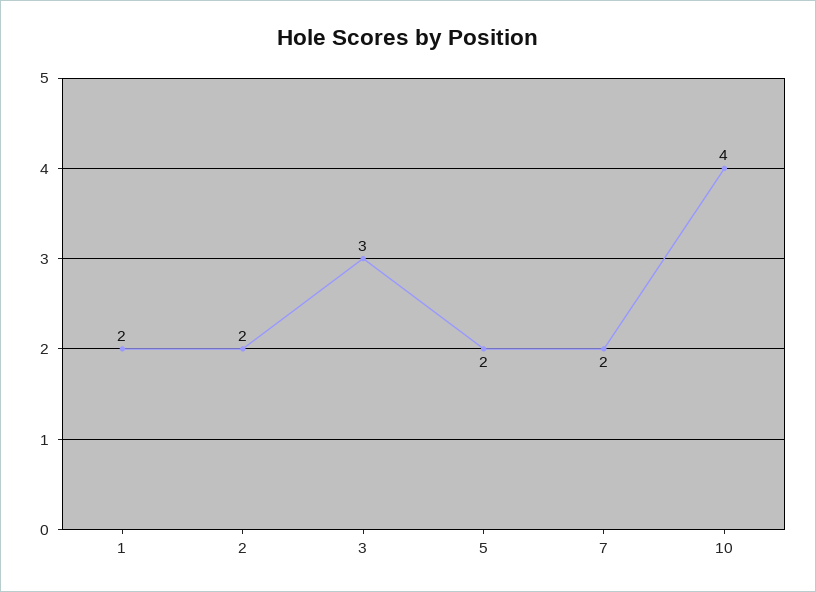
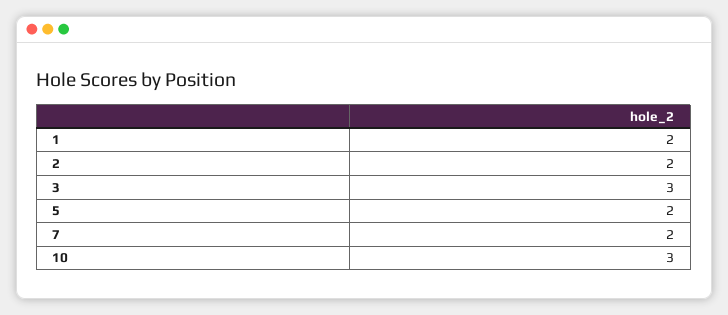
10: 4 -> 3

